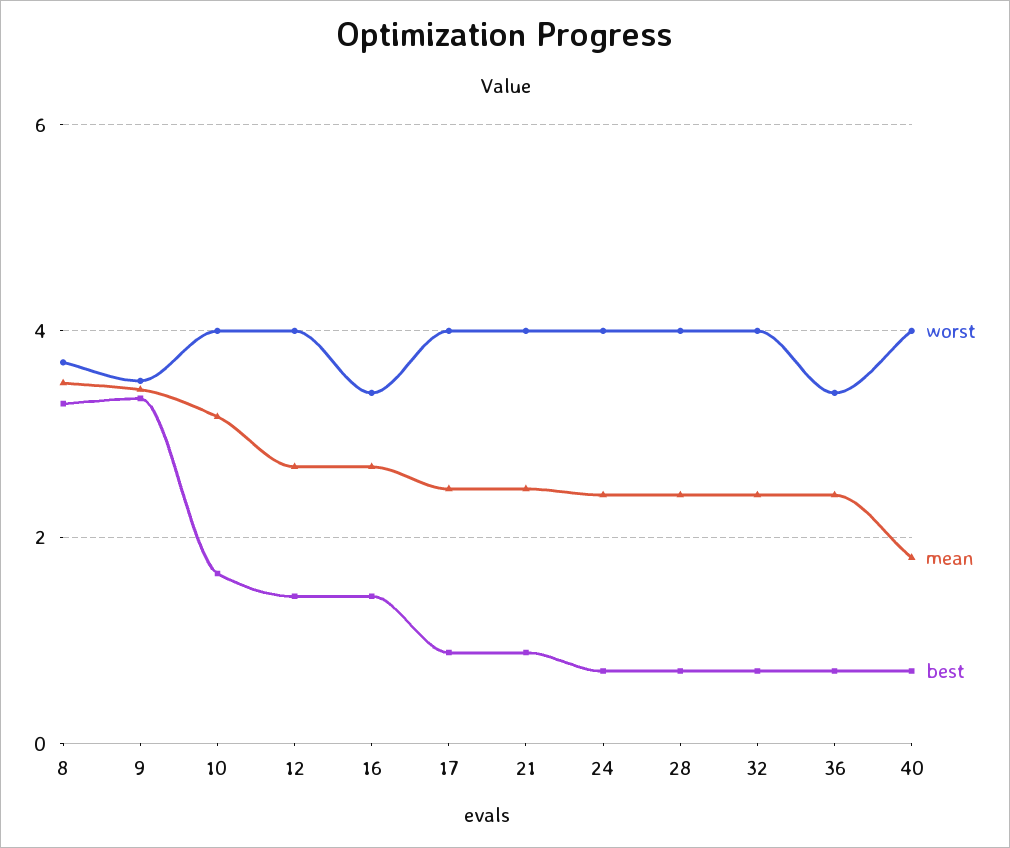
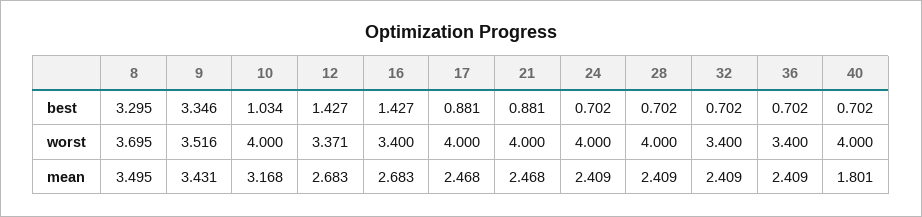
best, 10: 1.6 -> 1.034
worst, 12: 4 -> 3.371
worst, 32: 4 -> 3.4

